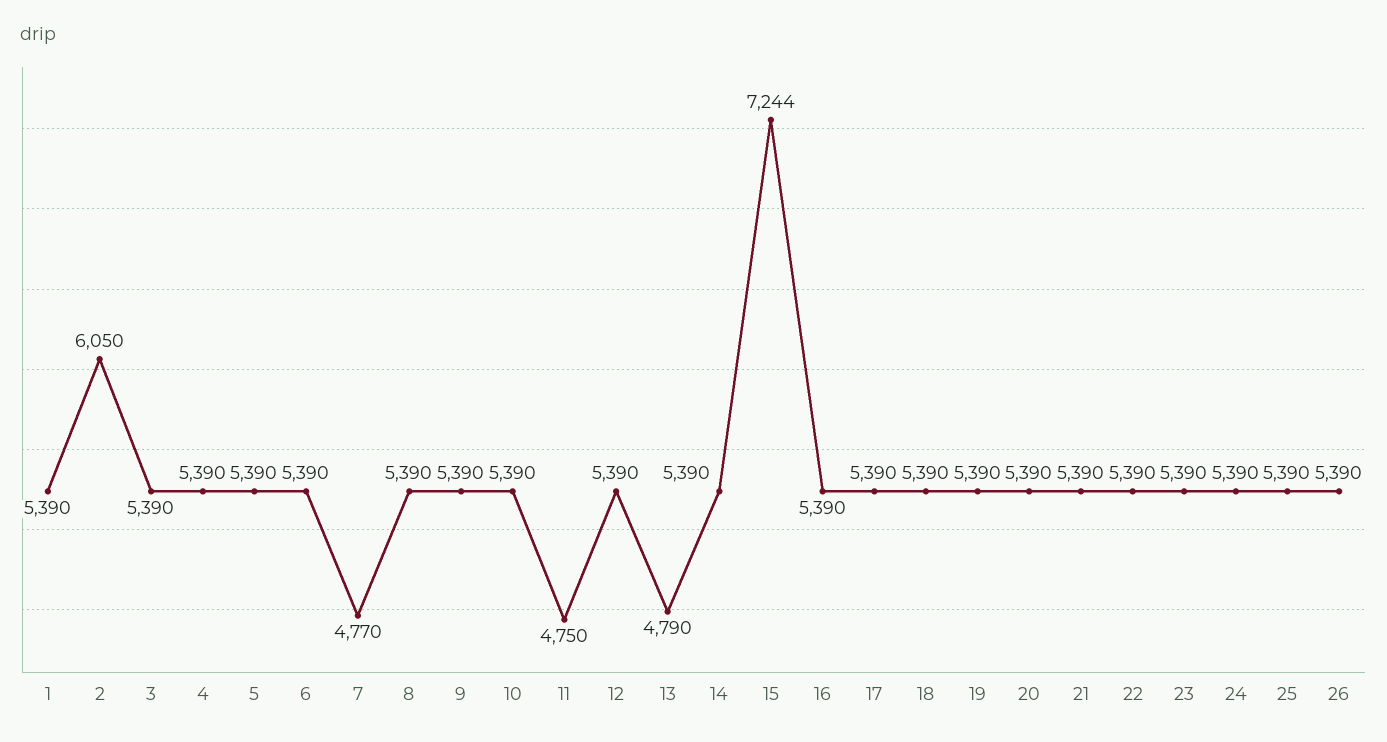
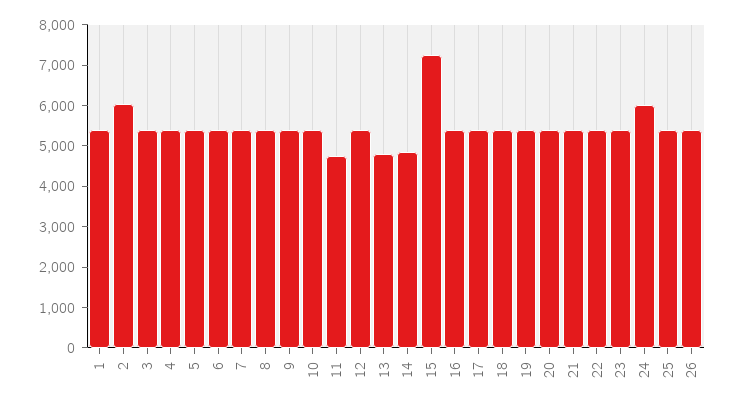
7: 4770 -> 5400
14: 5390 -> 4800
24: 5390 -> 6000

